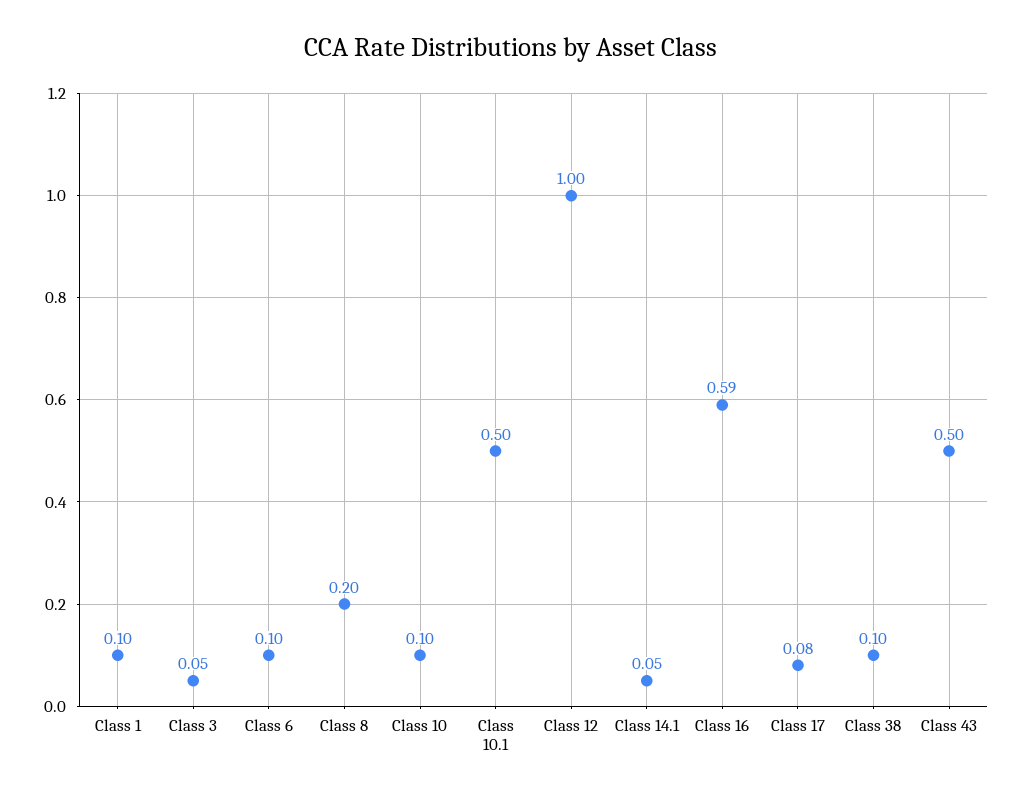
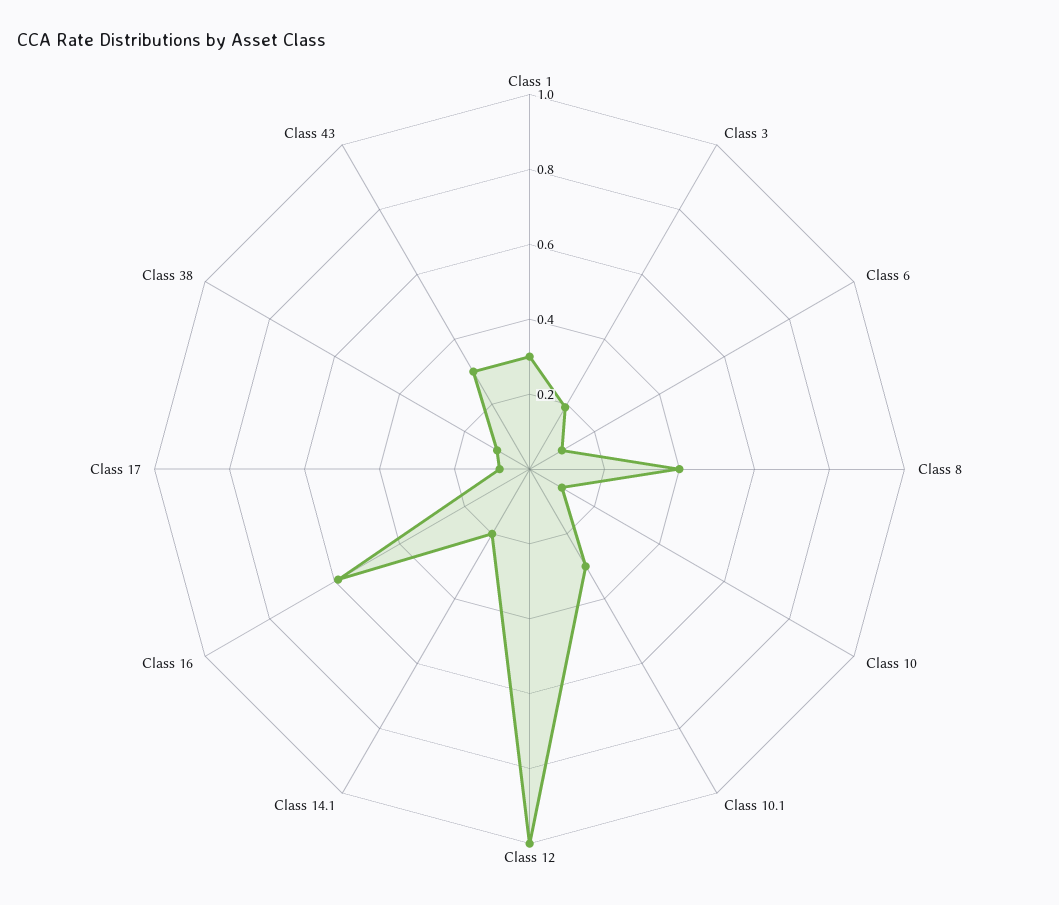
Class 1: 0.1 -> 0.3
Class 3: 0.05 -> 0.2
Class 8: 0.2 -> 0.4
Class 10.1: 0.5 -> 0.3
Class 14.1: 0.05 -> 0.2
Class 43: 0.5 -> 0.3

